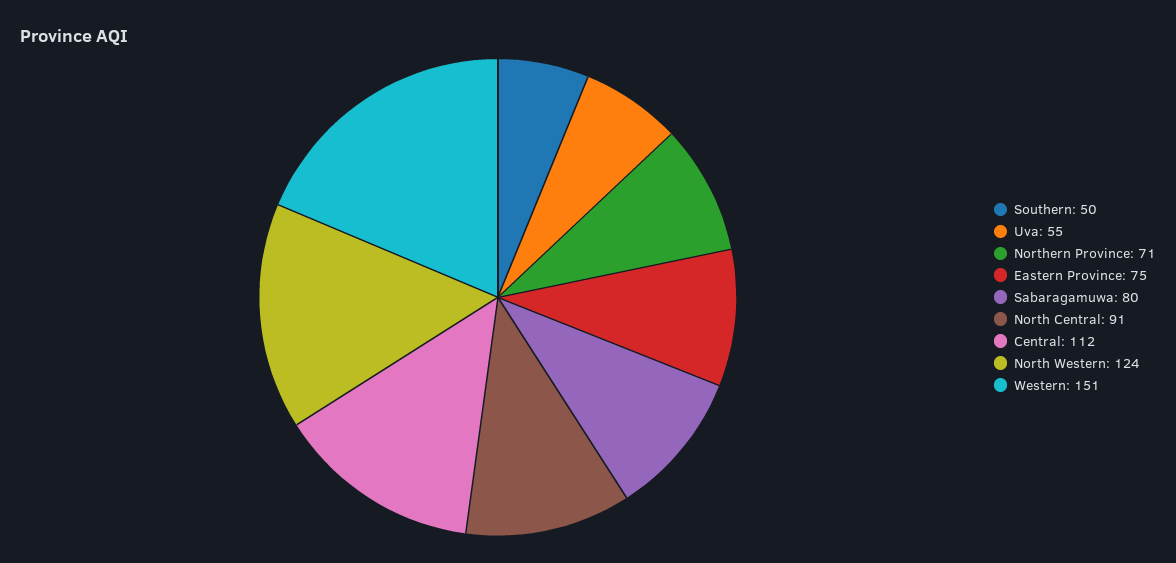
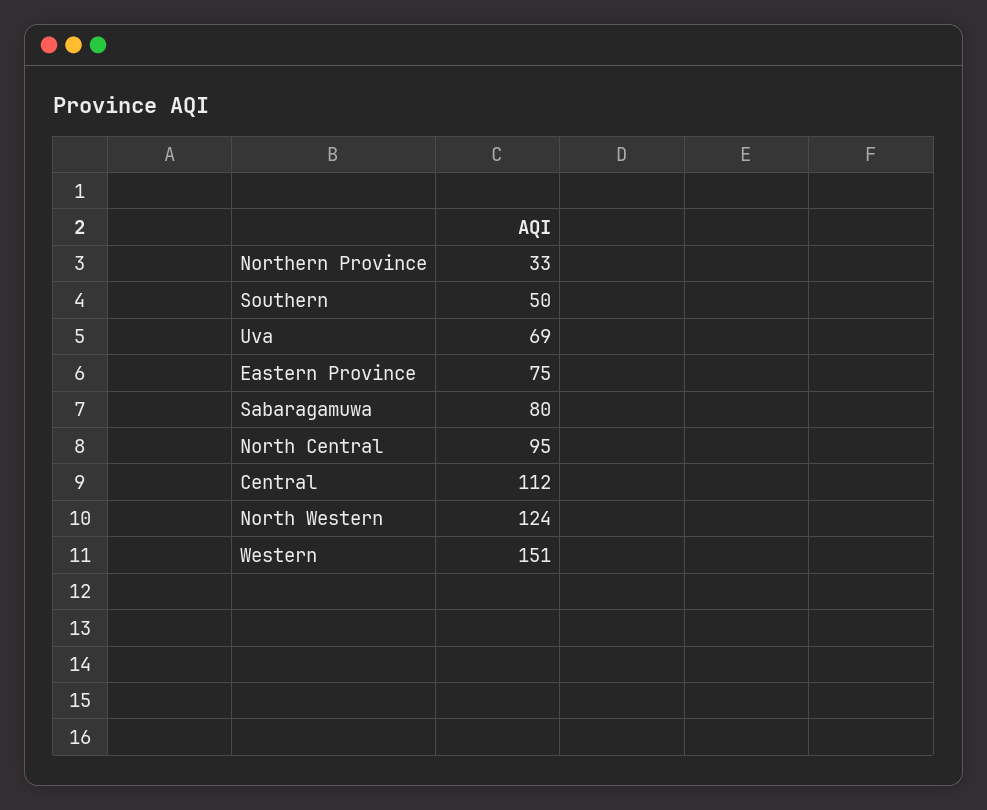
Uva: 55 -> 69
Northern Province: 71 -> 33
North Central: 91 -> 95

